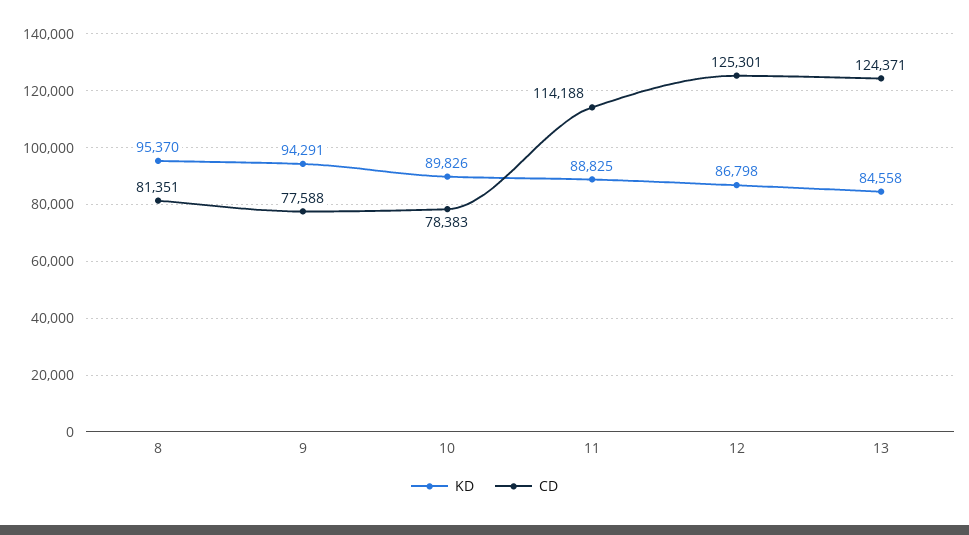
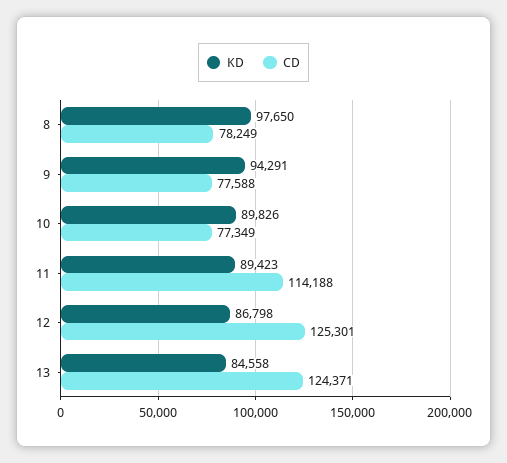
KD, 8: 95370 -> 97650
CD, 8: 81351 -> 78249
CD, 10: 78383 -> 77349
KD, 11: 88825 -> 89423

